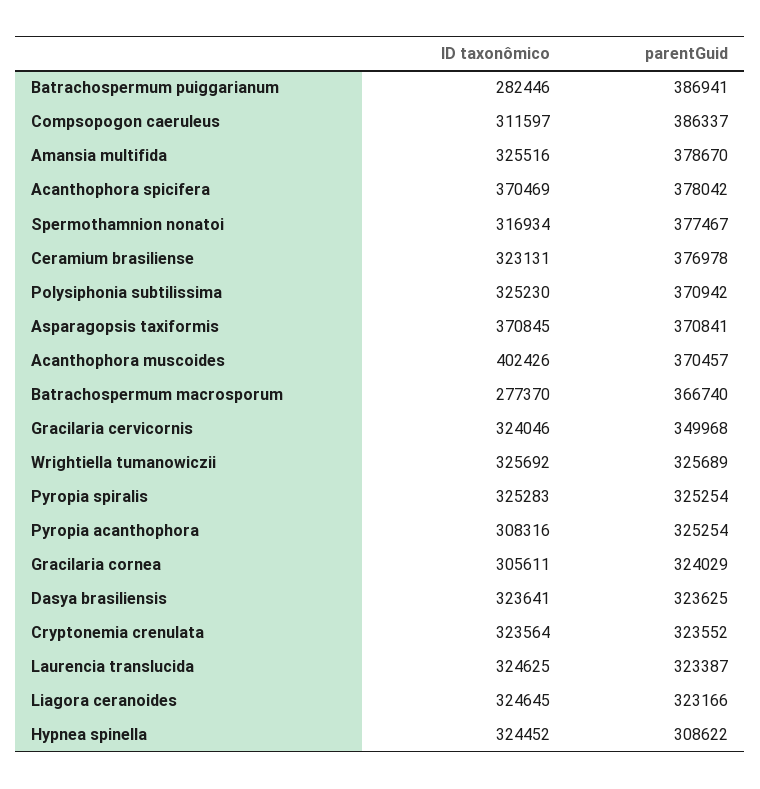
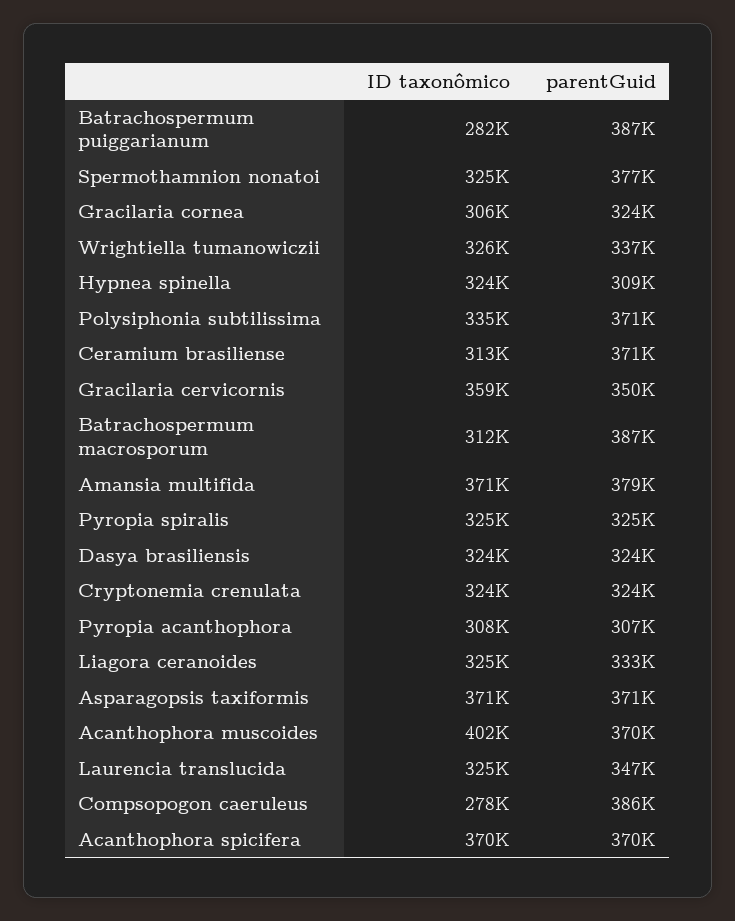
ID taxonômico, Compsopogon caeruleus: 311597 -> 278000
ID taxonômico, Amansia multifida: 325516 -> 371000
parentGuid, Acanthophora spicifera: 378042 -> 370000
ID taxonômico, Spermothamnion nonatoi: 316934 -> 325000
ID taxonômico, Ceramium brasiliense: 323131 -> 313000
parentGuid, Ceramium brasiliense: 376978 -> 371000
ID taxonômico, Polysiphonia subtilissima: 325230 -> 335000
ID taxonômico, Batrachospermum macrosporum: 277370 -> 312000
parentGuid, Batrachospermum macrosporum: 366740 -> 387000
ID taxonômico, Gracilaria cervicornis: 324046 -> 359000
parentGuid, Wrightiella tumanowiczii: 325689 -> 337000
parentGuid, Pyropia acanthophora: 325254 -> 307000
parentGuid, Laurencia translucida: 323387 -> 347000
parentGuid, Liagora ceranoides: 323166 -> 333000

